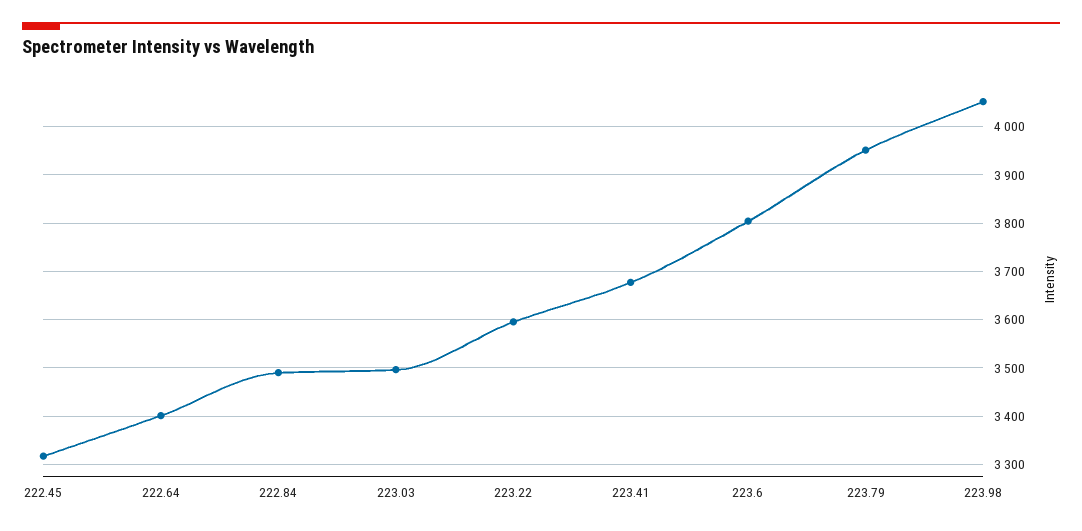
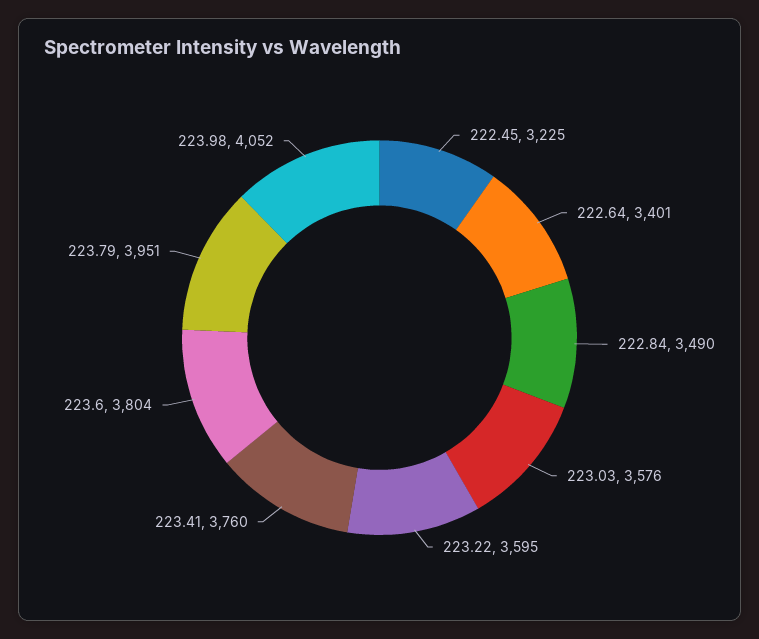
222.45: 3320 -> 3225
223.03: 3500 -> 3576
223.41: 3680 -> 3760

